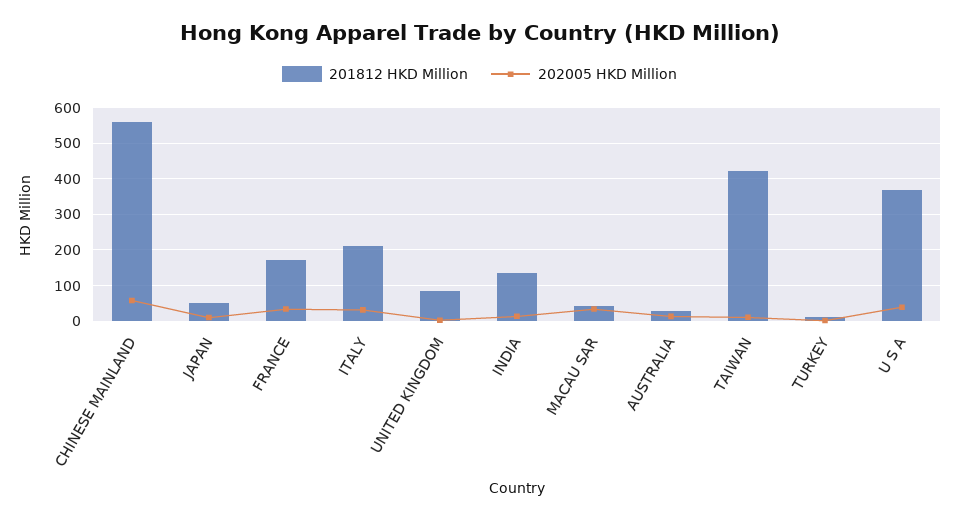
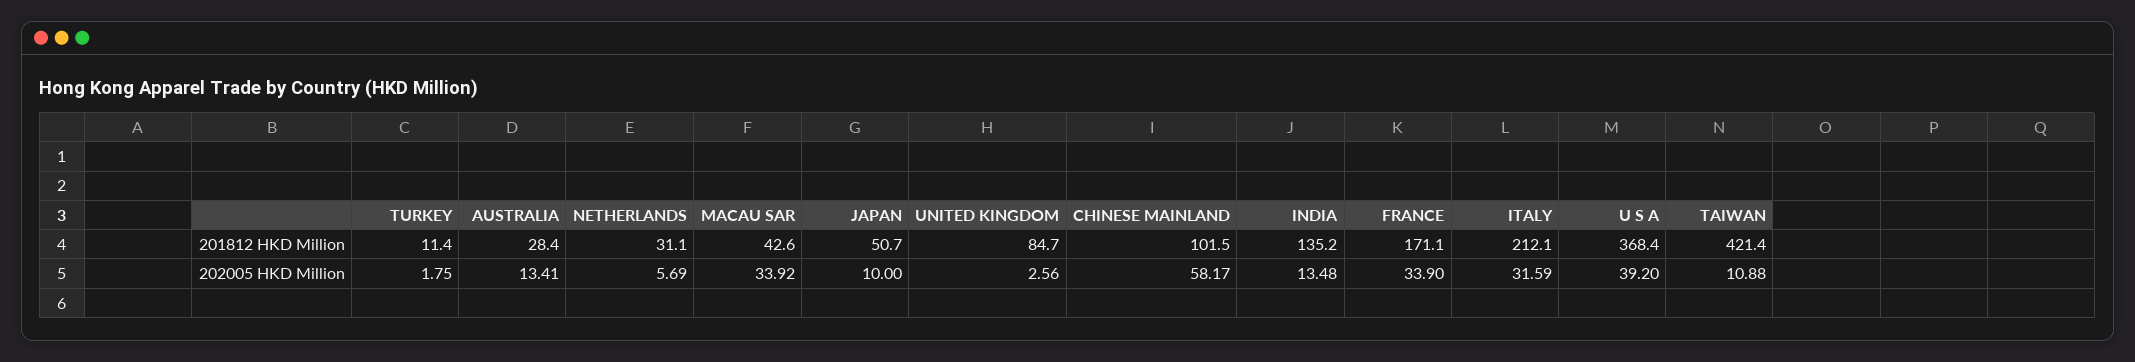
201812 HKD Million, CHINESE MAINLAND: 560 -> 101.5
201812 HKD Million, NETHERLANDS: none -> 31.1
202005 HKD Million, NETHERLANDS: none -> 5.69

